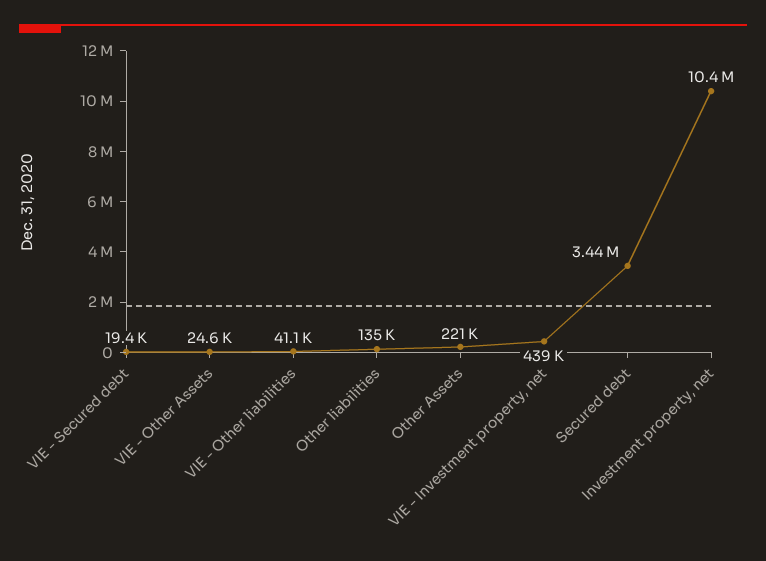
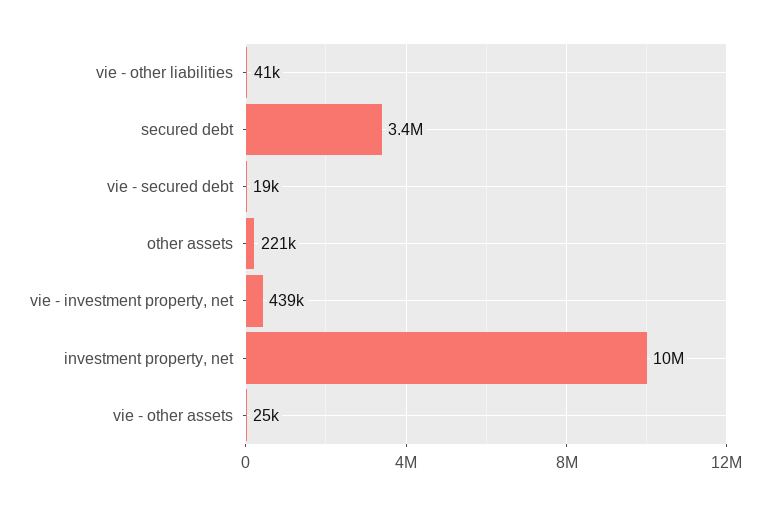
Other liabilities: 135000 -> none

